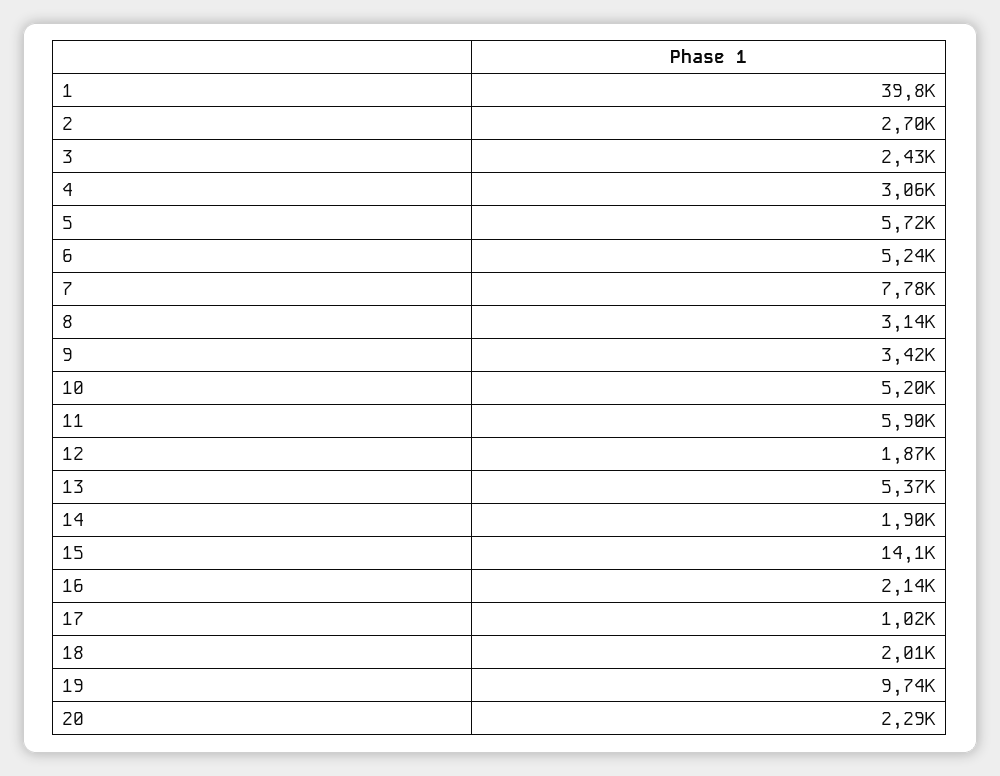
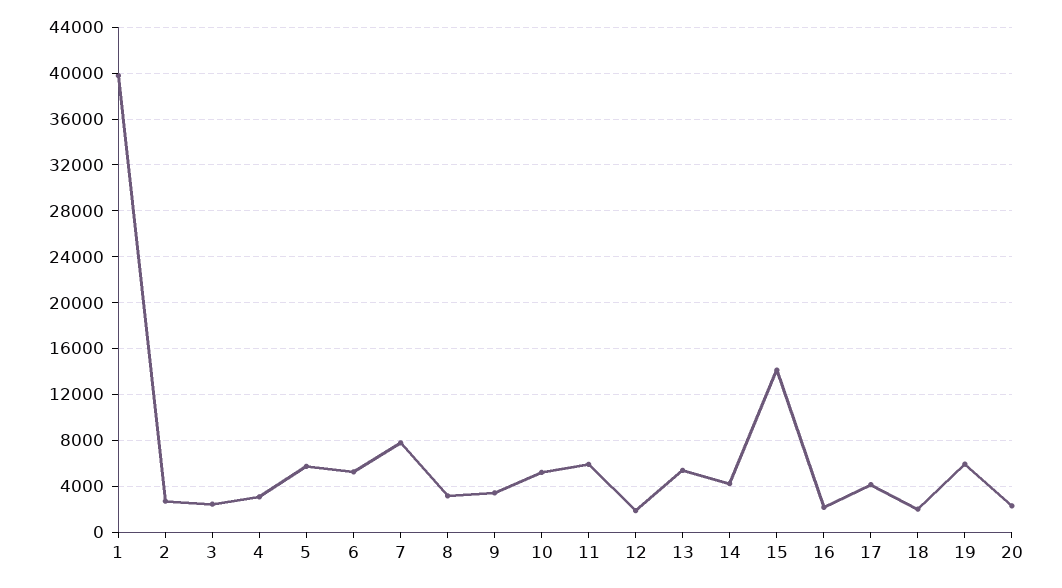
14: 1900 -> 4000
17: 1020 -> 4000
19: 9740 -> 6000

